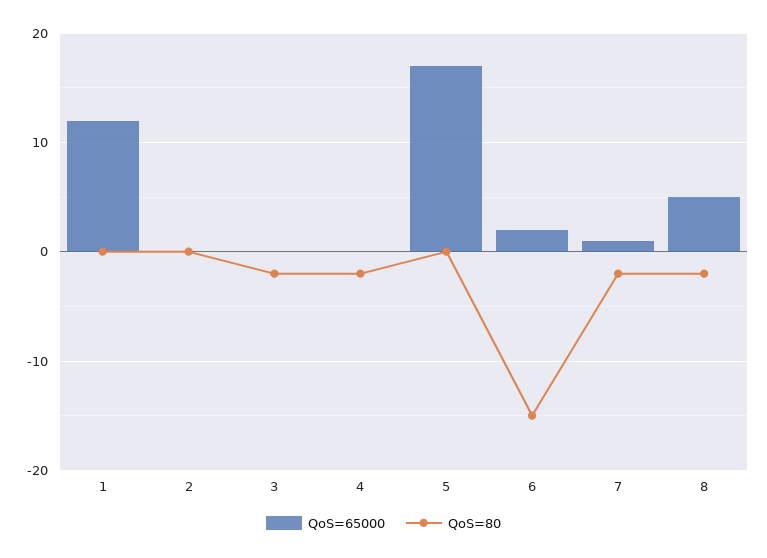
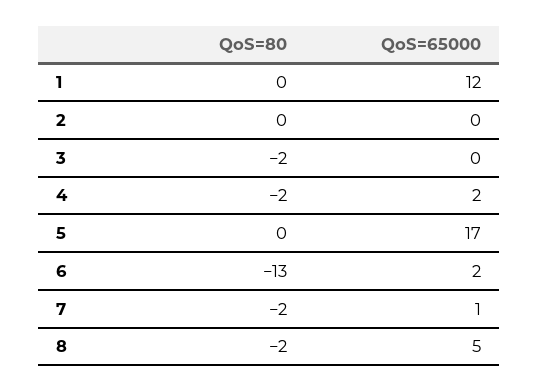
QoS=65000, 4: 0 -> 2
QoS=80, 6: -15 -> -13

